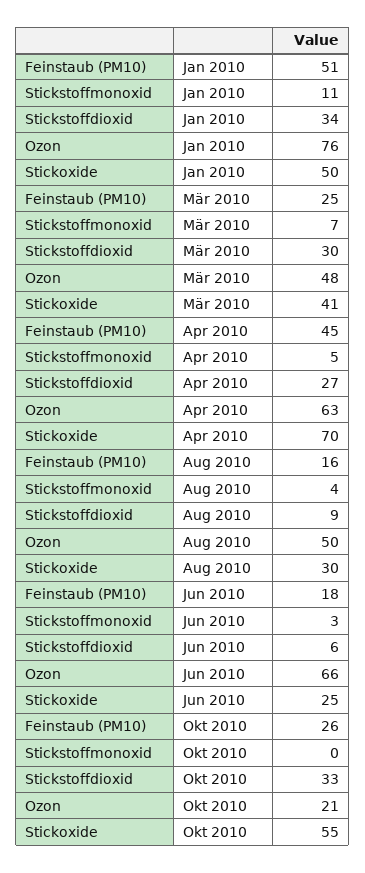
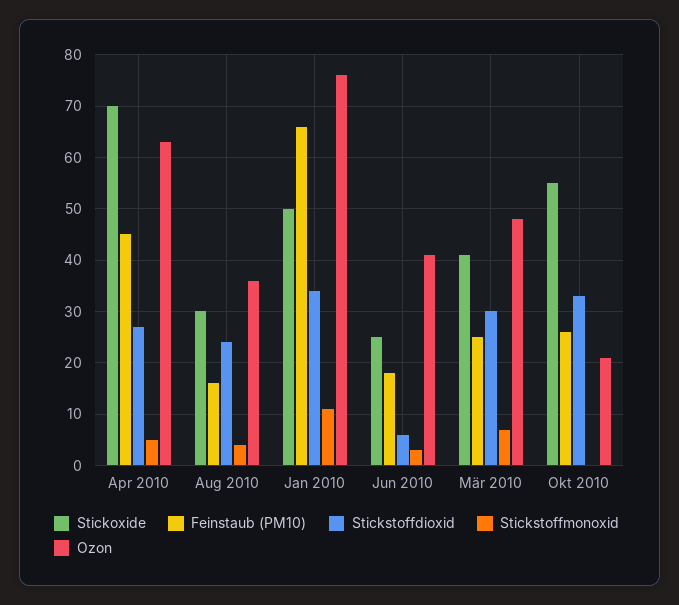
Feinstaub (PM10), Jan 2010: 51 -> 65
Stickstoffdioxid, Aug 2010: 9 -> 25
Ozon, Aug 2010: 50 -> 35
Ozon, Jun 2010: 66 -> 40

